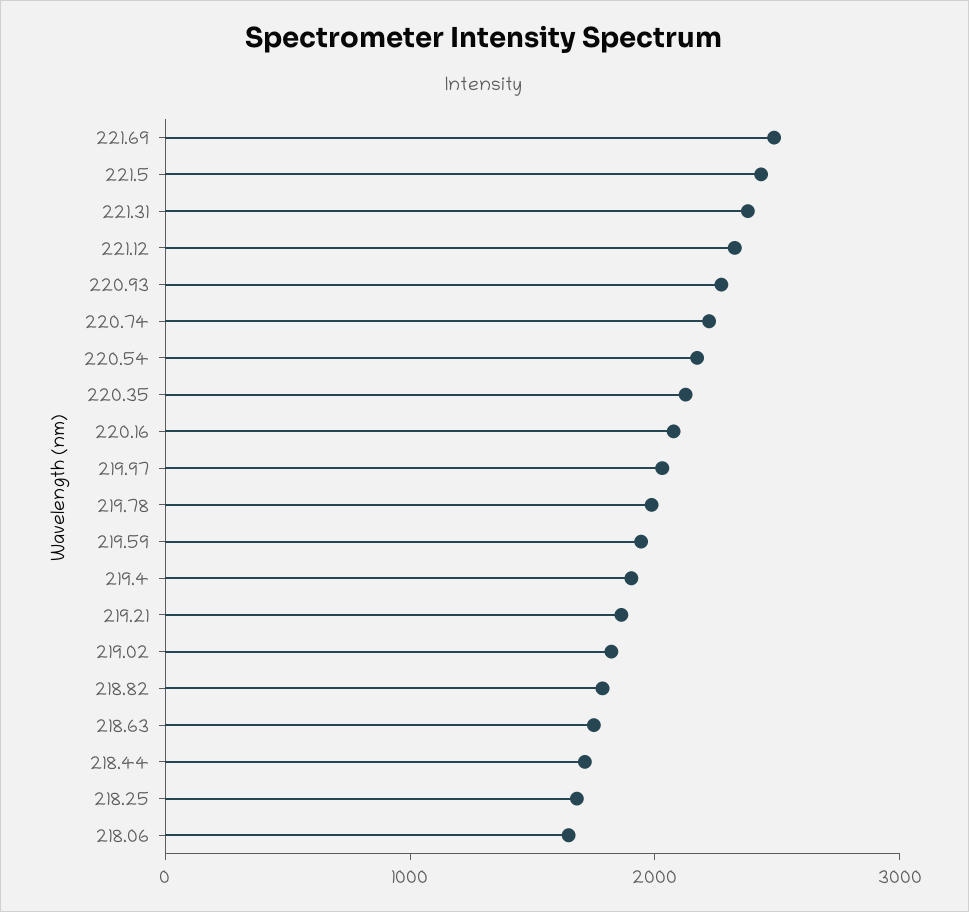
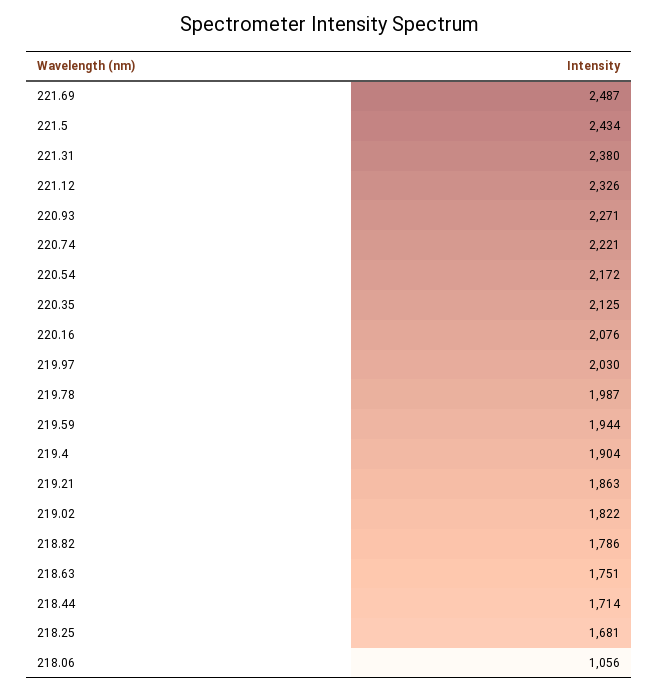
218.06: 1600 -> 1056

